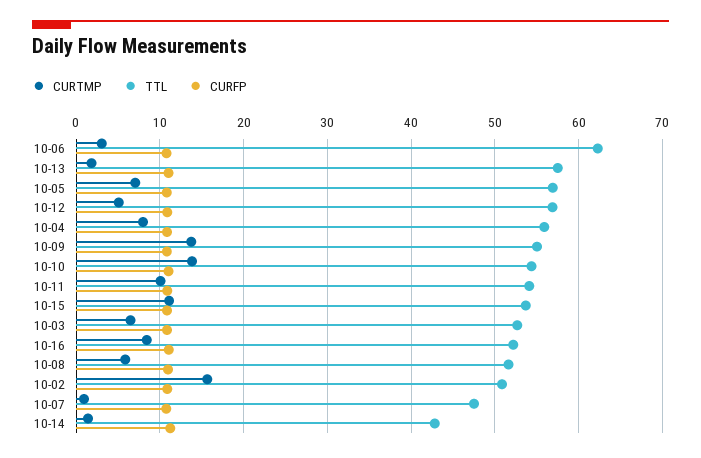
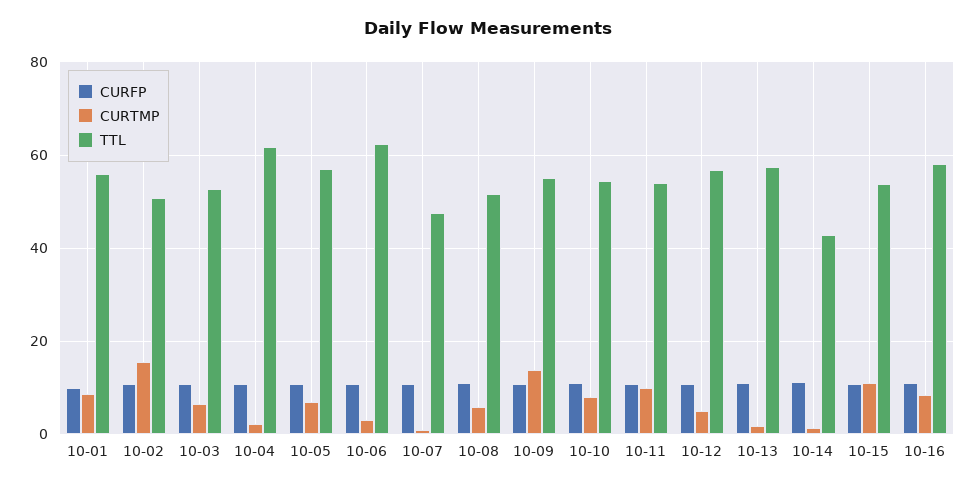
CURTMP, 10-04: 8 -> 2
TTL, 10-04: 56 -> 62
CURTMP, 10-10: 14 -> 8
TTL, 10-16: 52 -> 58
CURFP, 10-01: none -> 10
CURTMP, 10-01: none -> 8
TTL, 10-01: none -> 56

